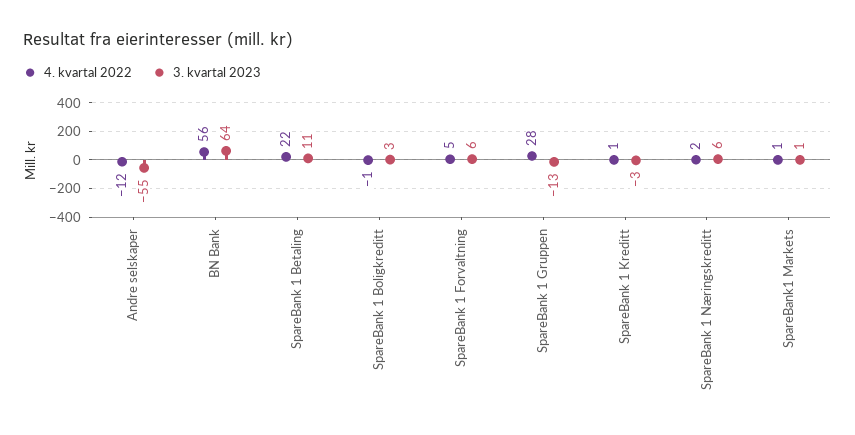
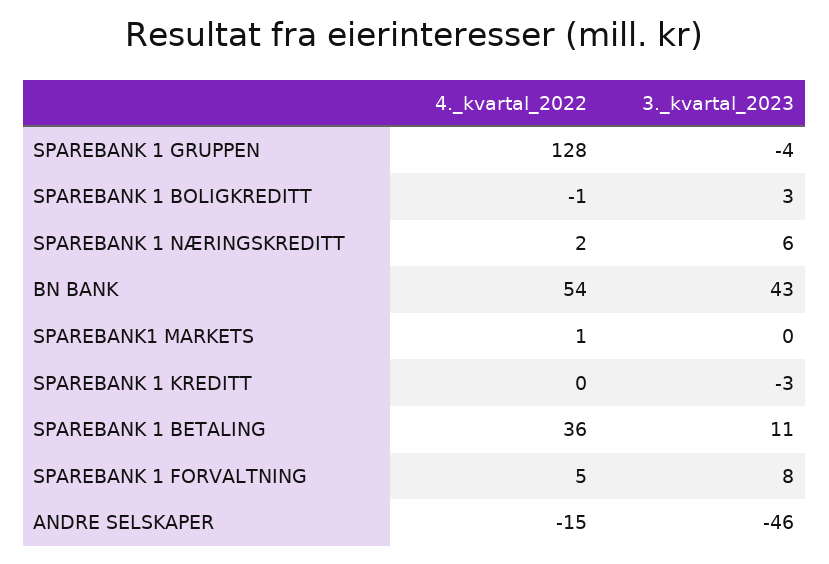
4. kvartal 2022, Andre selskaper: -12 -> -15
3. kvartal 2023, Andre selskaper: -55 -> -46
4. kvartal 2022, BN Bank: 56 -> 54
3. kvartal 2023, BN Bank: 64 -> 43
4. kvartal 2022, SpareBank 1 Betaling: 22 -> 36
3. kvartal 2023, SpareBank 1 Forvaltning: 6 -> 8
4. kvartal 2022, SpareBank 1 Gruppen: 28 -> 128
3. kvartal 2023, SpareBank 1 Gruppen: -13 -> -4
4. kvartal 2022, SpareBank 1 Kreditt: 1 -> 0
3. kvartal 2023, SpareBank1 Markets: 1 -> 0

